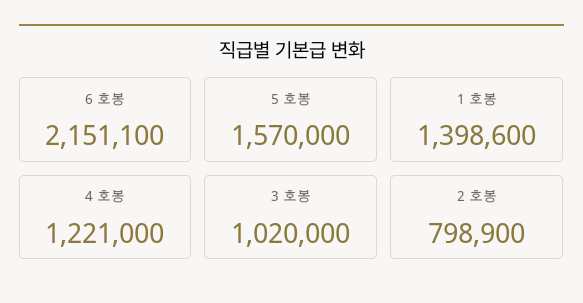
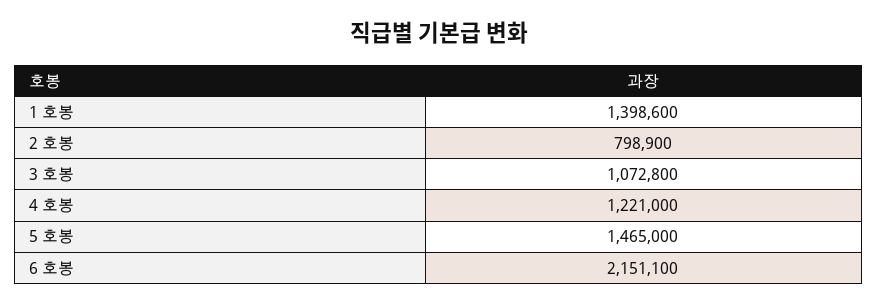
5 호봉: 1570000 -> 1465000
3 호봉: 1020000 -> 1072800

